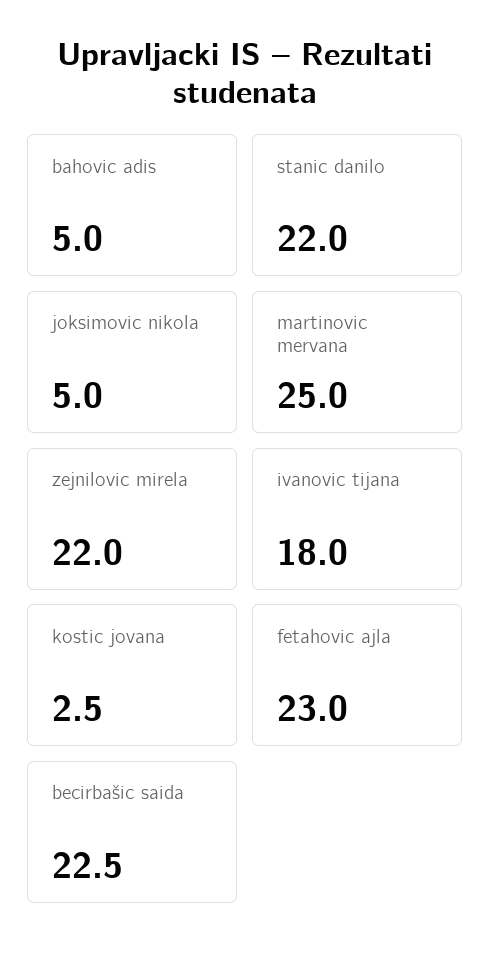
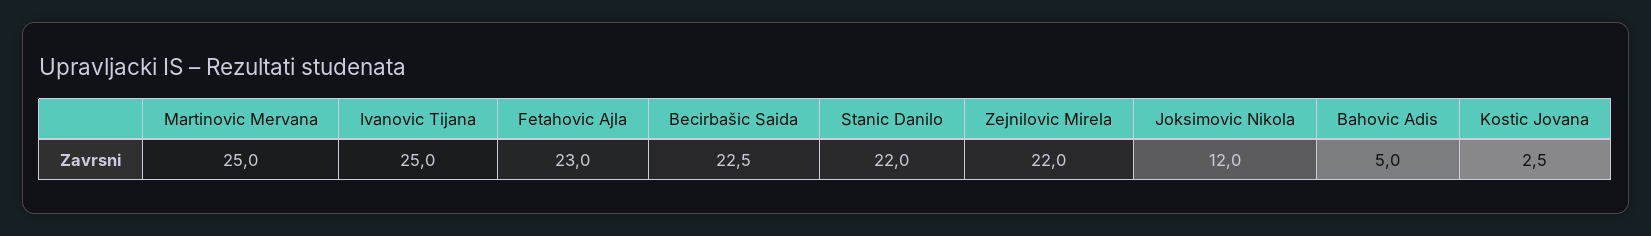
joksimovic nikola: 5 -> 12
ivanovic tijana: 18 -> 25

